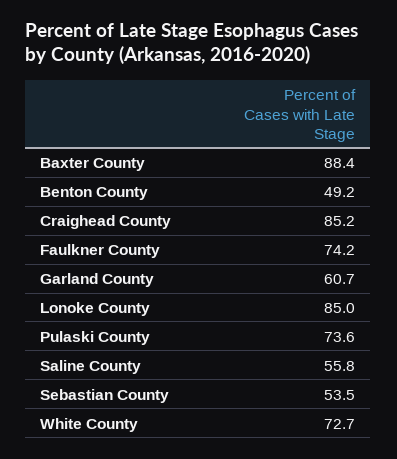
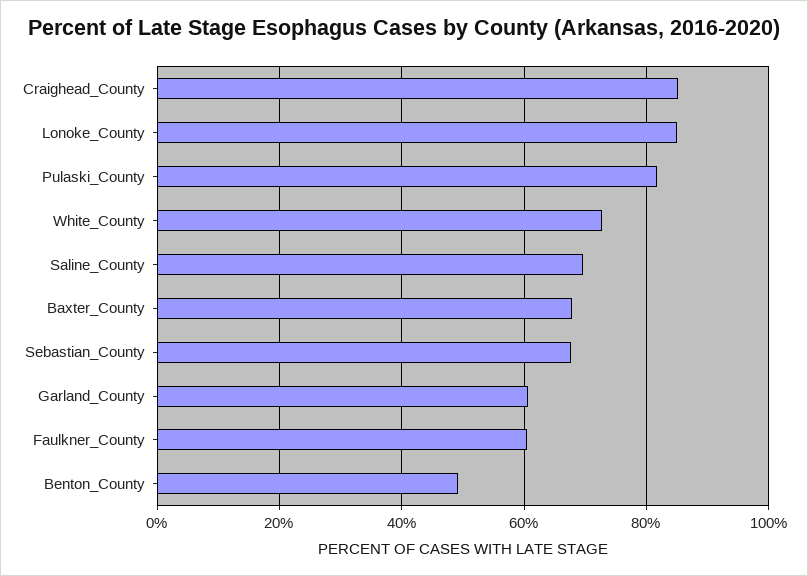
Baxter County: 88.4 -> 68
Faulkner County: 74.2 -> 60
Pulaski County: 73.6 -> 82
Saline County: 55.8 -> 70
Sebastian County: 53.5 -> 68

